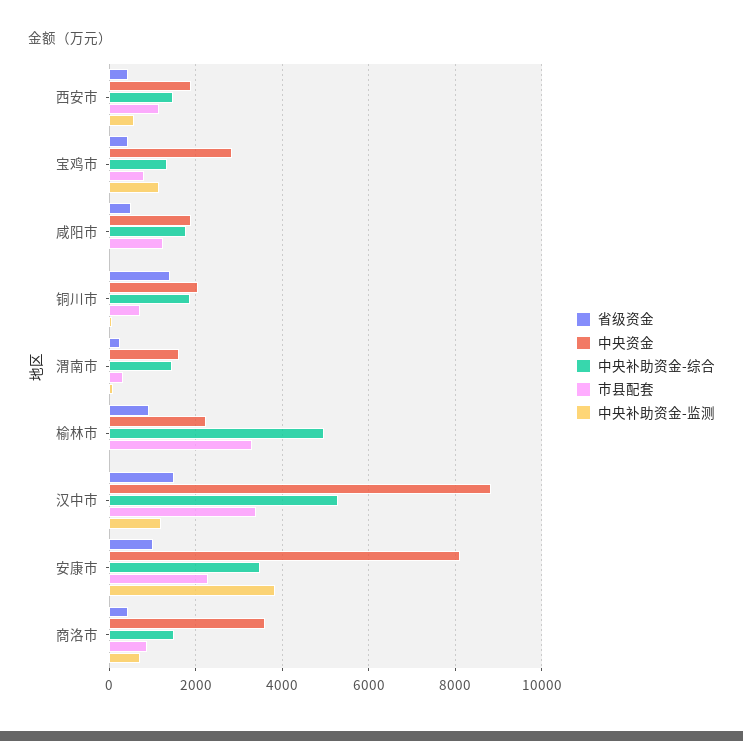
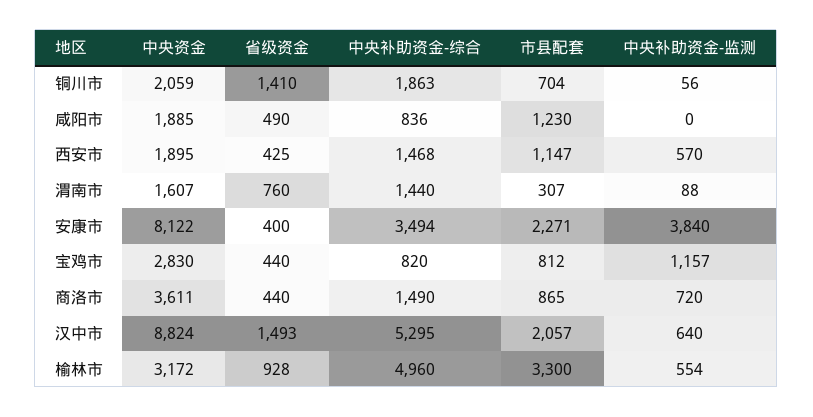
中央补助资金-综合, 宝鸡市: 1400 -> 820
中央补助资金-综合, 咸阳市: 1800 -> 836
省级资金, 渭南市: 200 -> 760
中央资金, 榆林市: 2200 -> 3172
中央补助资金-监测, 榆林市: 0 -> 554
市县配套, 汉中市: 3400 -> 2057
中央补助资金-监测, 汉中市: 1200 -> 640
省级资金, 安康市: 1000 -> 400

